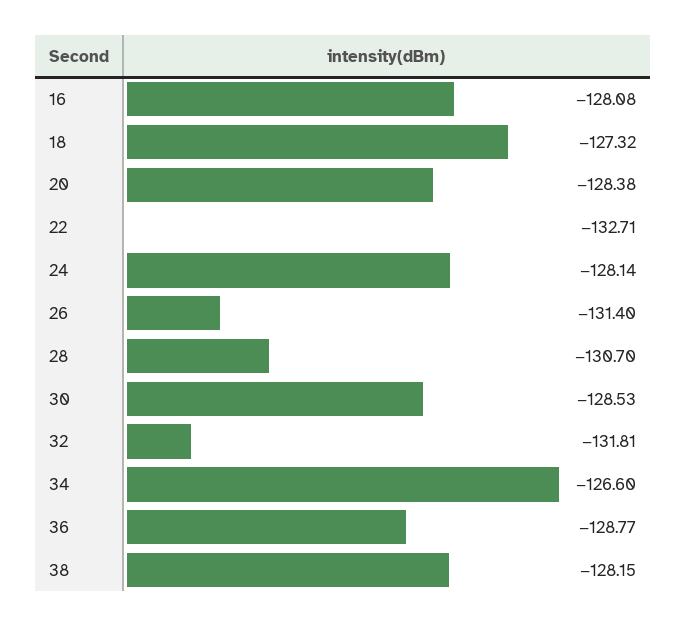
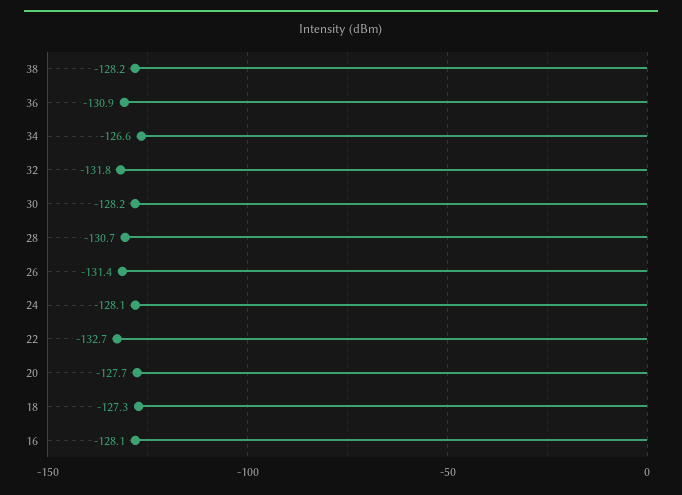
20: -128.38 -> -127.7
30: -128.53 -> -128.2
36: -128.77 -> -130.9

